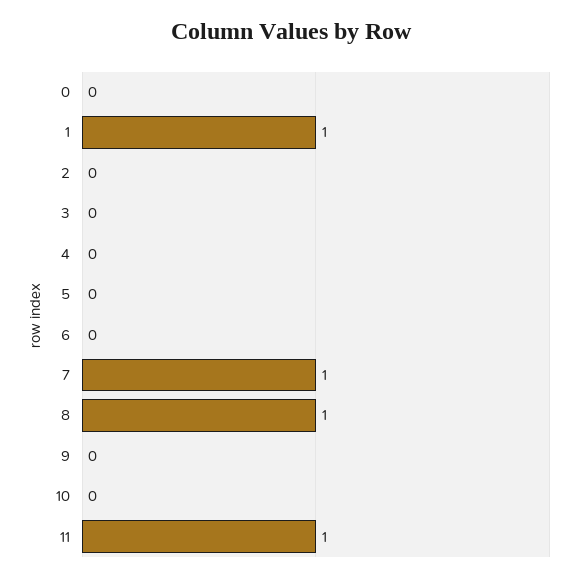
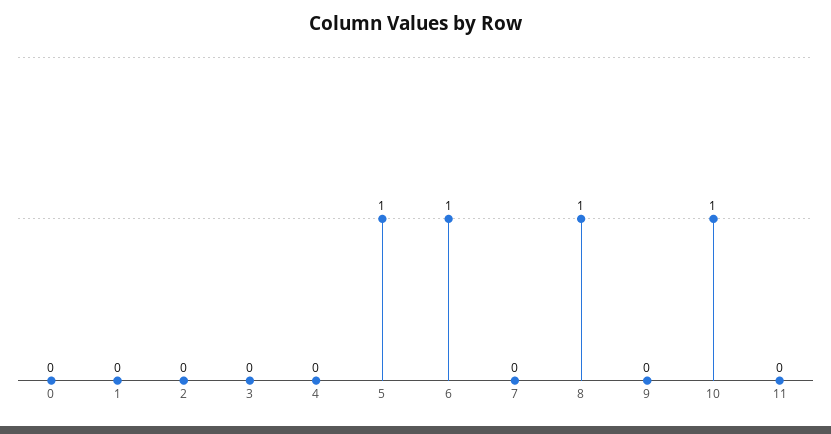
1: 1 -> 0
5: 0 -> 1
6: 0 -> 1
7: 1 -> 0
10: 0 -> 1
11: 1 -> 0

